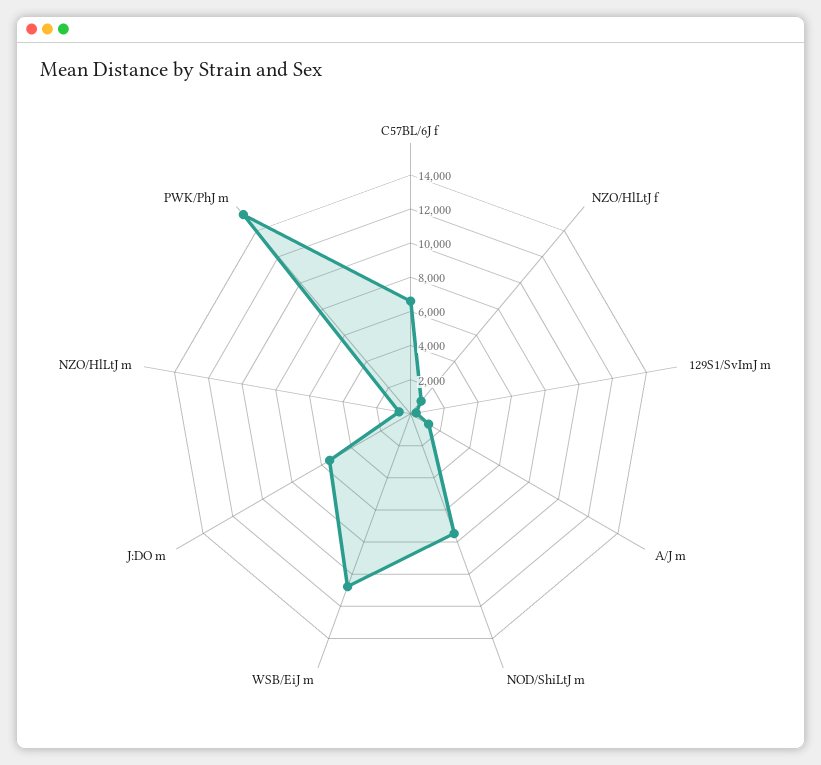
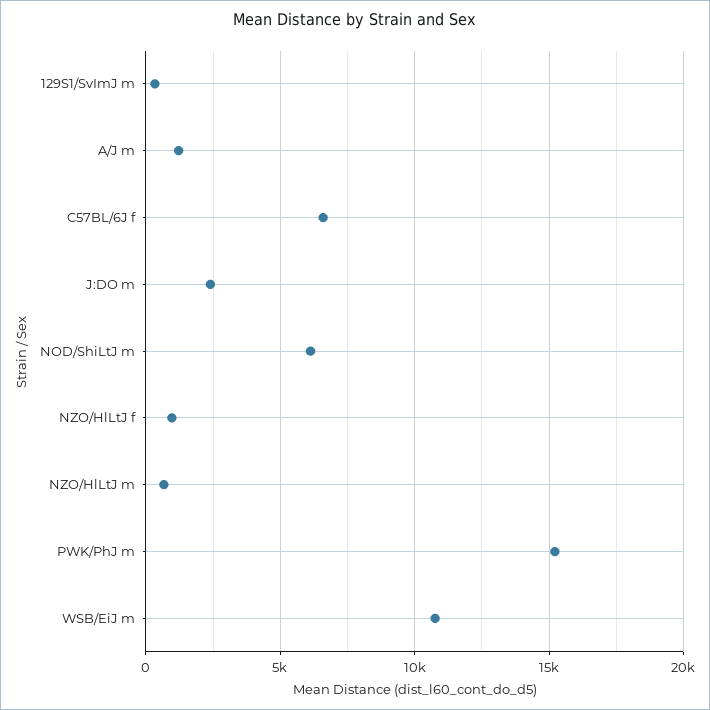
NOD/ShiLtJ m: 7500 -> 6000
J:DO m: 5500 -> 2500

